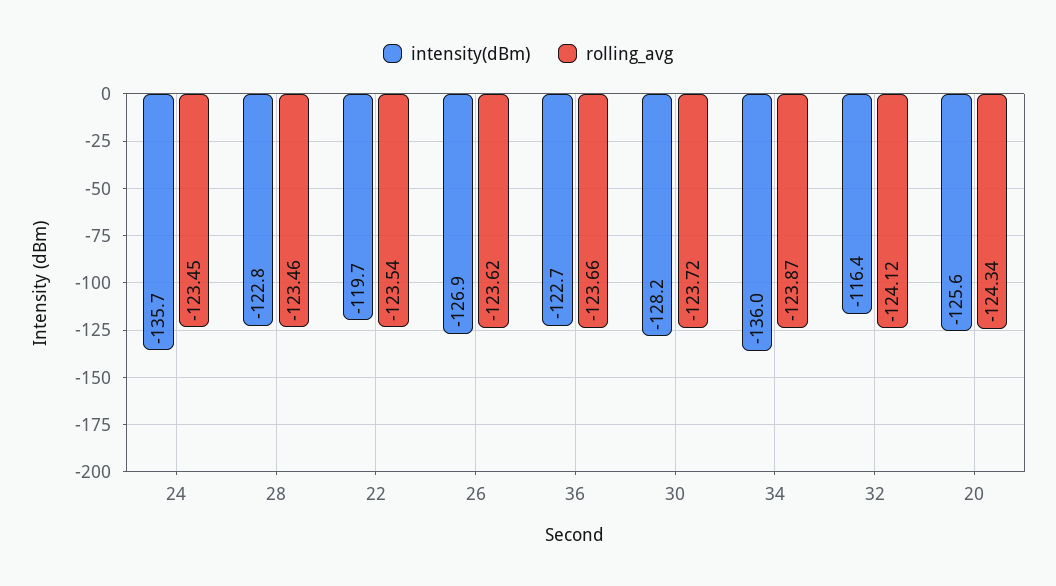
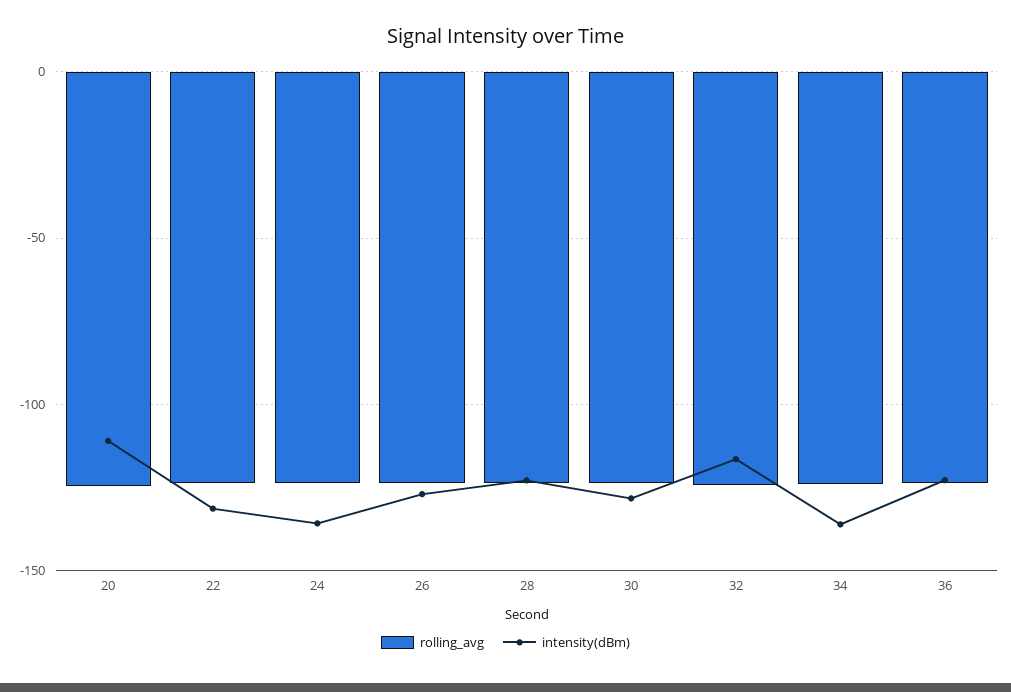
intensity(dBm), 22: -119.7 -> -130
intensity(dBm), 20: -125.6 -> -110

